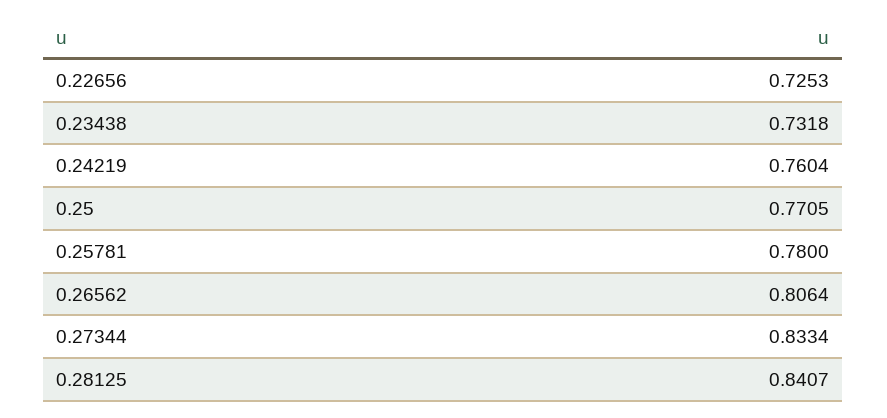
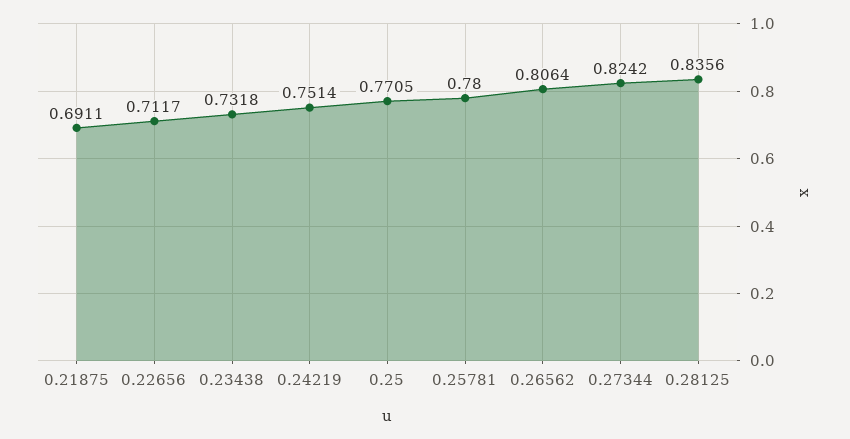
0.22656: 0.7253 -> 0.7117
0.24219: 0.7604 -> 0.7514
0.27344: 0.8334 -> 0.8242
0.28125: 0.8407 -> 0.8356
0.21875: none -> 0.6911

